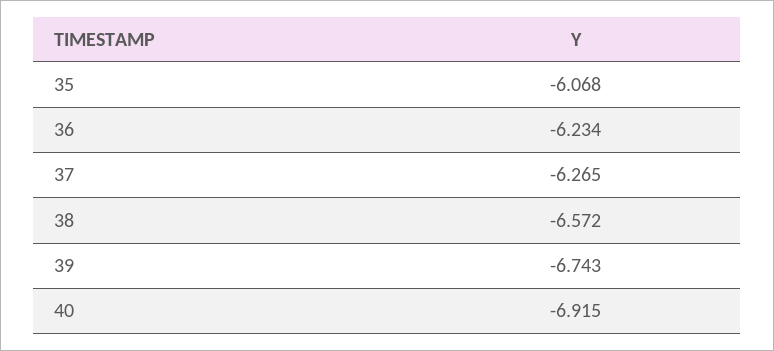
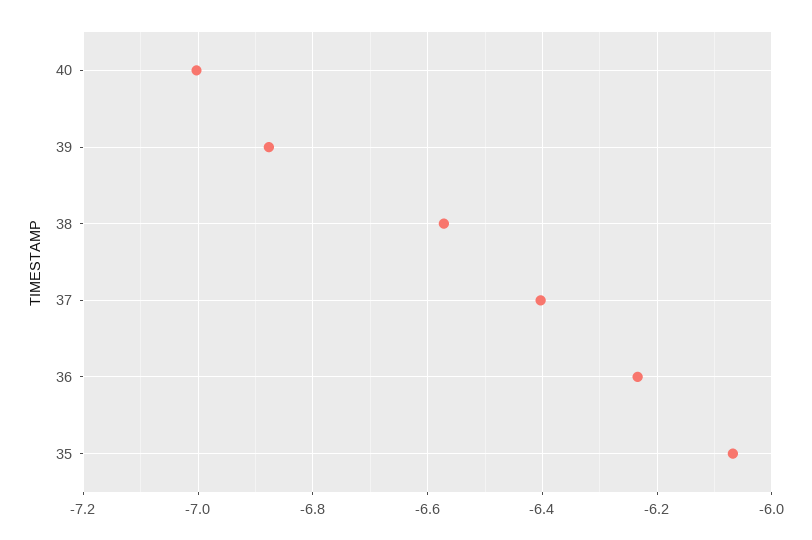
37: -6.265 -> -6.4
39: -6.743 -> -6.88
40: -6.915 -> -7

